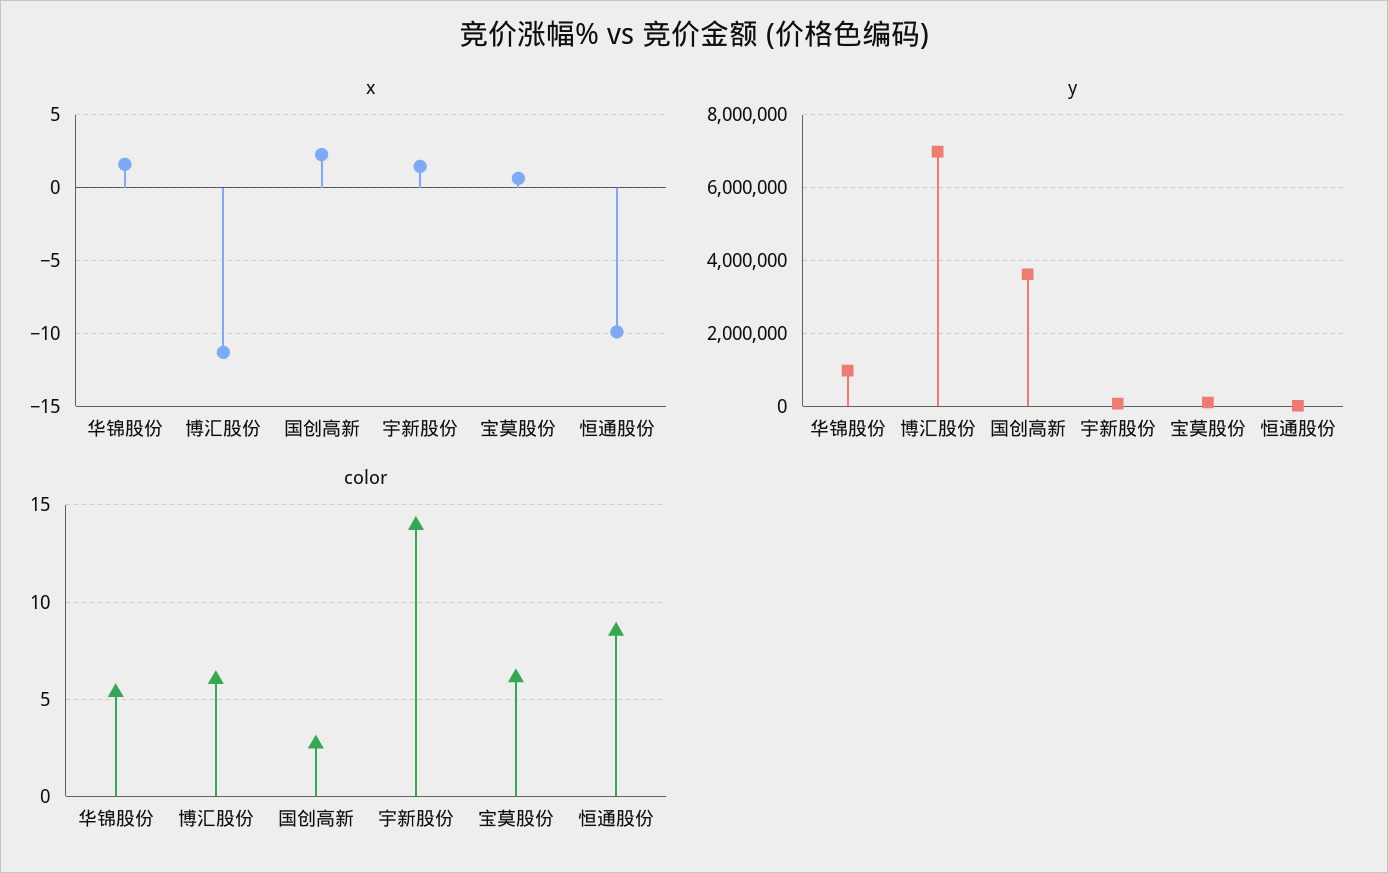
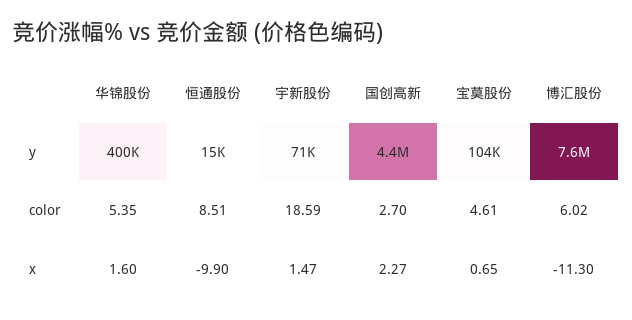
y, 华锦股份: 1000000 -> 400000
y, 博汇股份: 7000000 -> 7600000
y, 国创高新: 3600000 -> 4400000
color, 宇新股份: 14 -> 18.59
color, 宝莫股份: 6 -> 4.61

